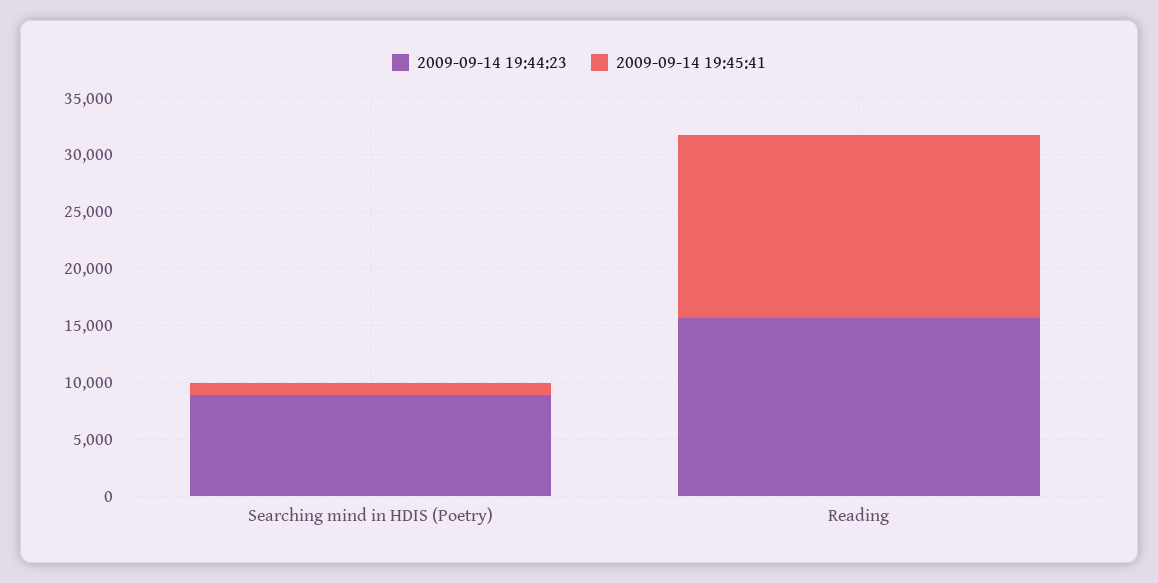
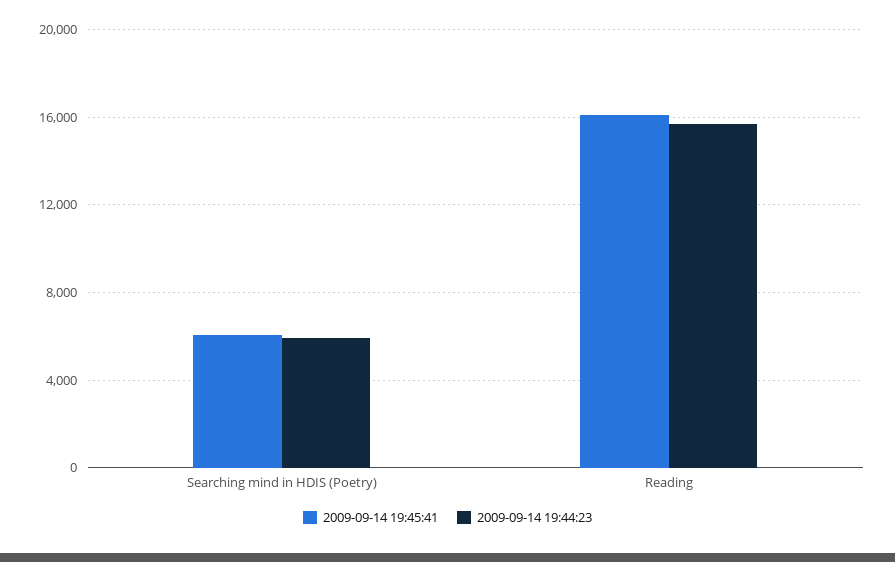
2009-09-14 19:44:23, Searching mind in HDIS (Poetry): 9000 -> 6000
2009-09-14 19:45:41, Searching mind in HDIS (Poetry): 1000 -> 6000

